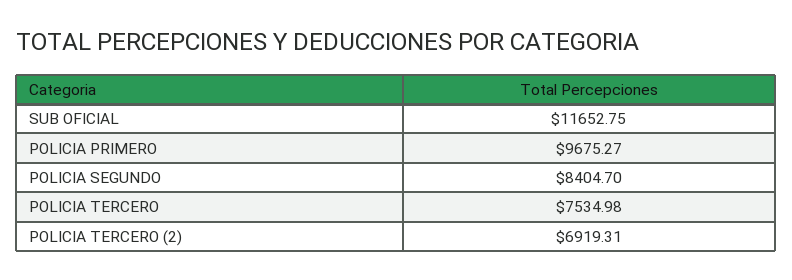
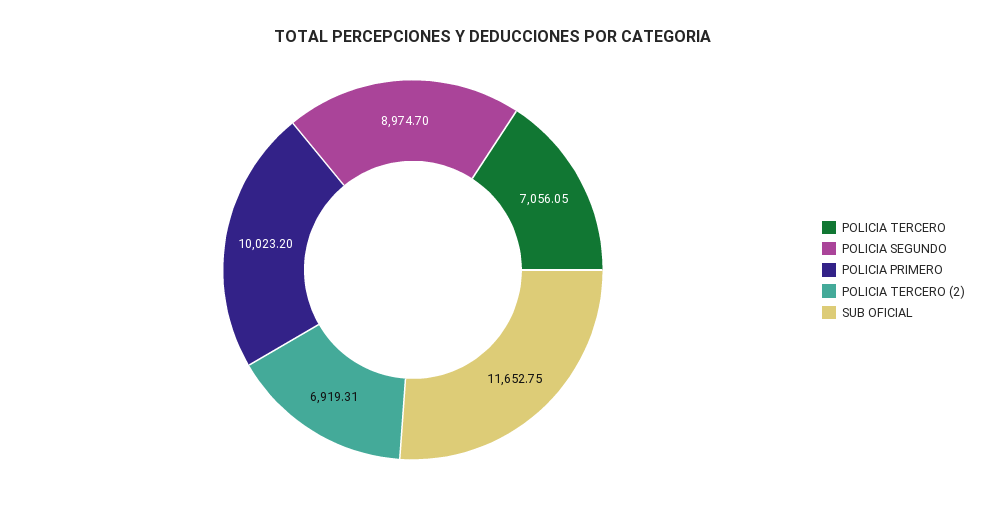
POLICIA PRIMERO: 9675.27 -> 10023.2
POLICIA SEGUNDO: 8404.7 -> 8974.7
POLICIA TERCERO: 7534.98 -> 7056.05

